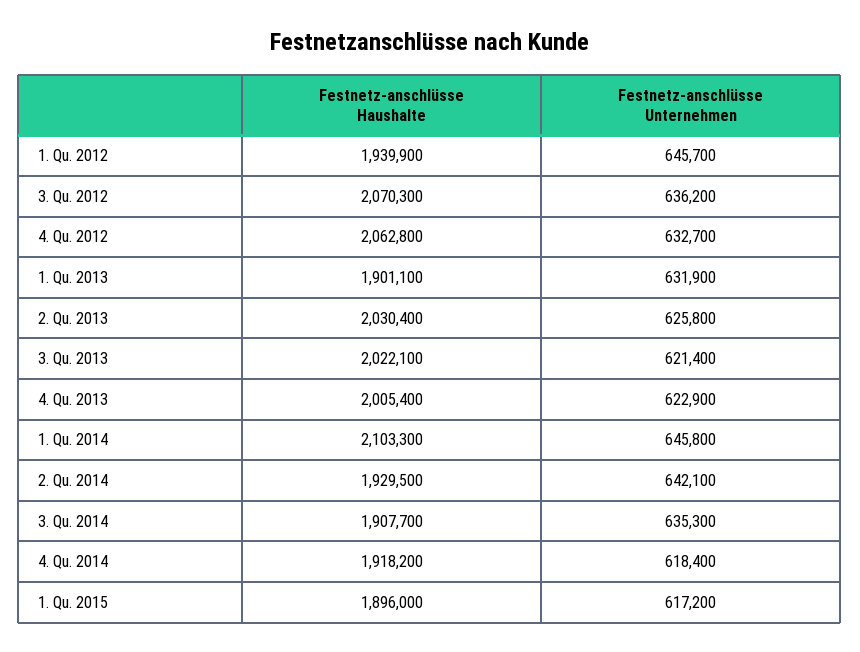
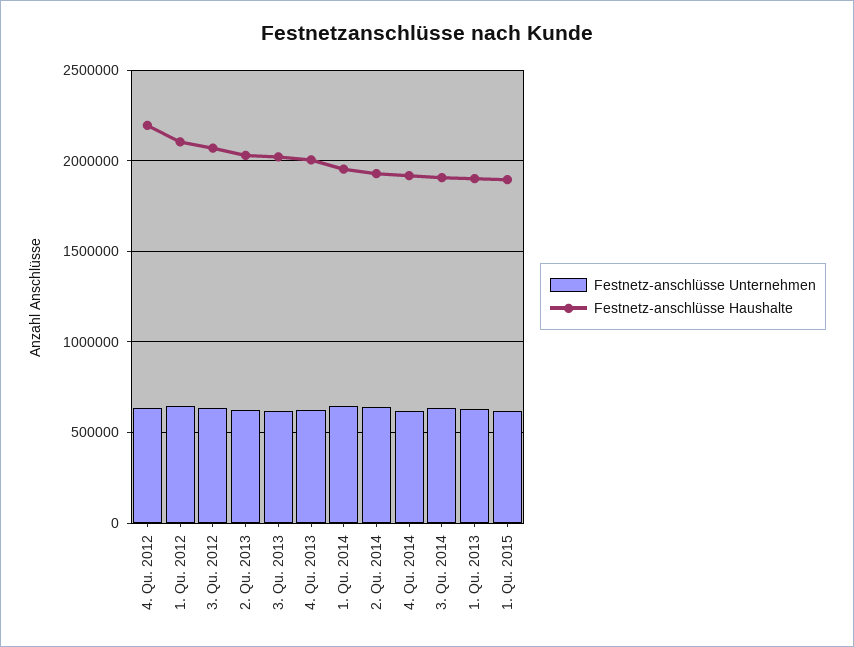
Festnetz-anschlüsse Haushalte, 1. Qu. 2012: 1939900 -> 2100000
Festnetz-anschlüsse Haushalte, 4. Qu. 2012: 2062800 -> 2200000
Festnetz-anschlüsse Haushalte, 1. Qu. 2014: 2103300 -> 1950000

